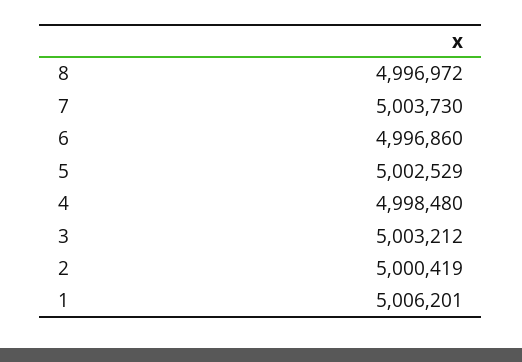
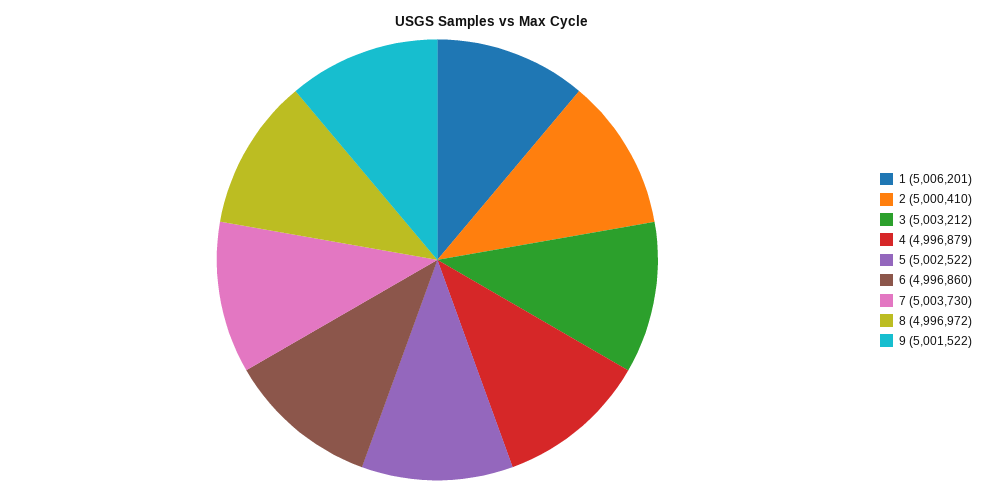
5: 5002529 -> 5002522
4: 4998480 -> 4996879
2: 5000419 -> 5000410
9: none -> 5001522

